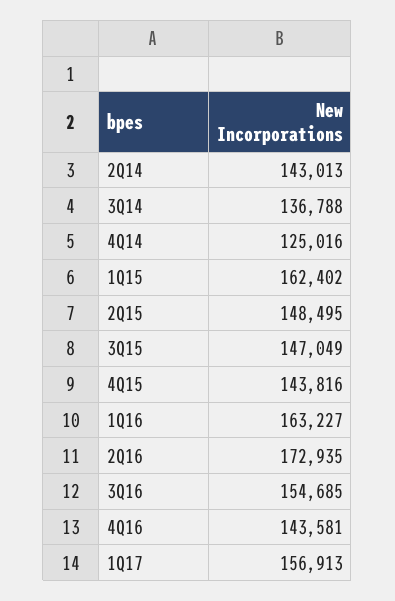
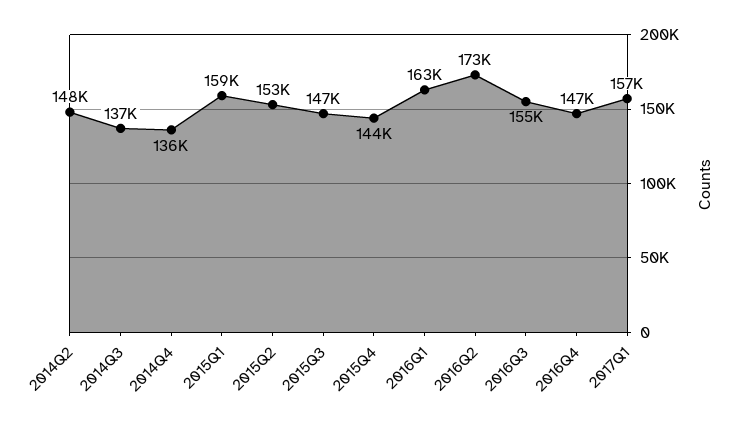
2Q14: 143013 -> 148000
4Q14: 125016 -> 136000
1Q15: 162402 -> 159000
2Q15: 148495 -> 153000
4Q16: 143581 -> 147000

